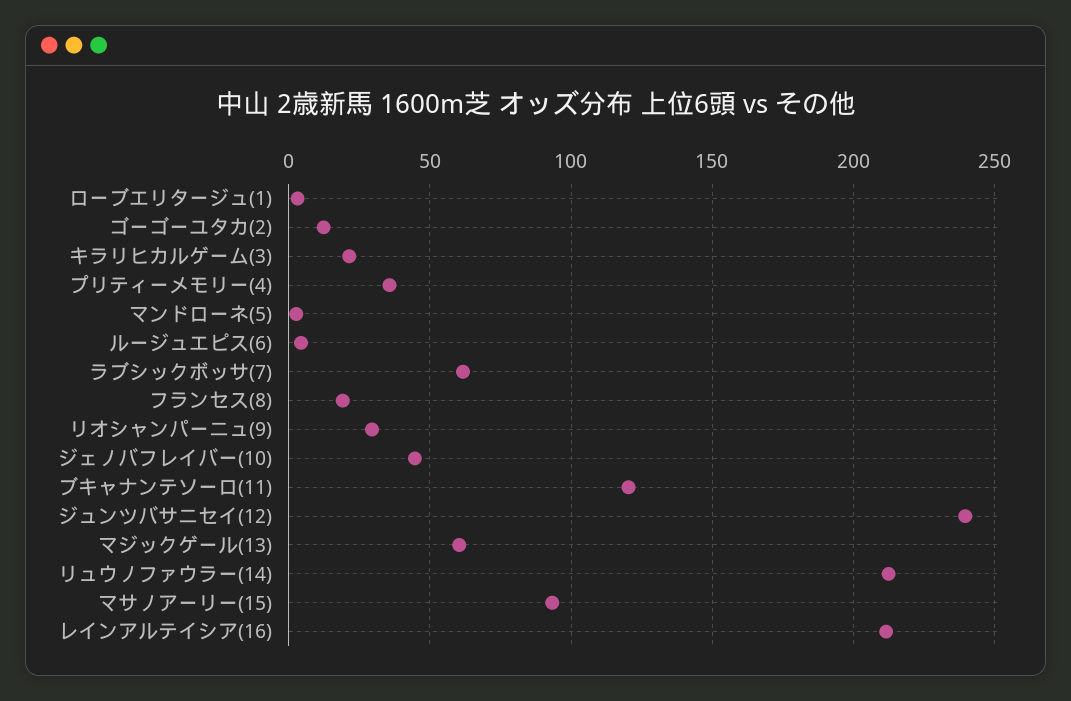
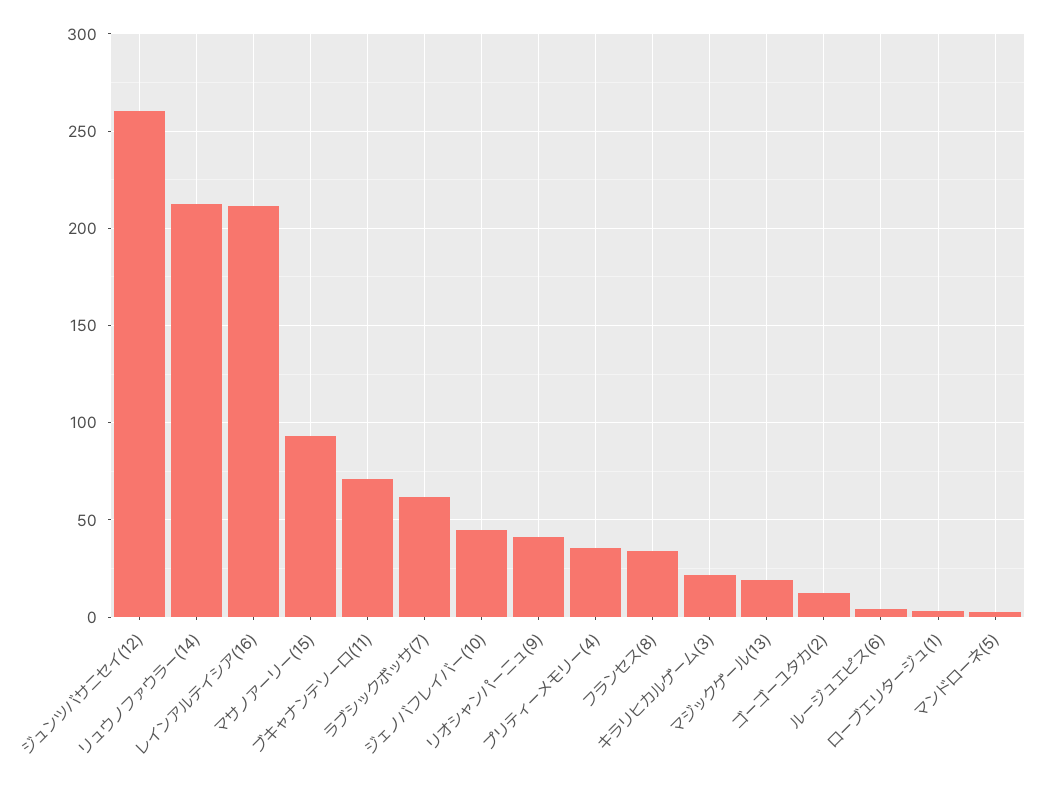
フランセス(8): 20 -> 35
リオシャンパーニュ(9): 30 -> 40
ブキャナンテソーロ(11): 120 -> 70
ジュンツバサニセイ(12): 240 -> 260
マジックゲール(13): 60 -> 20

